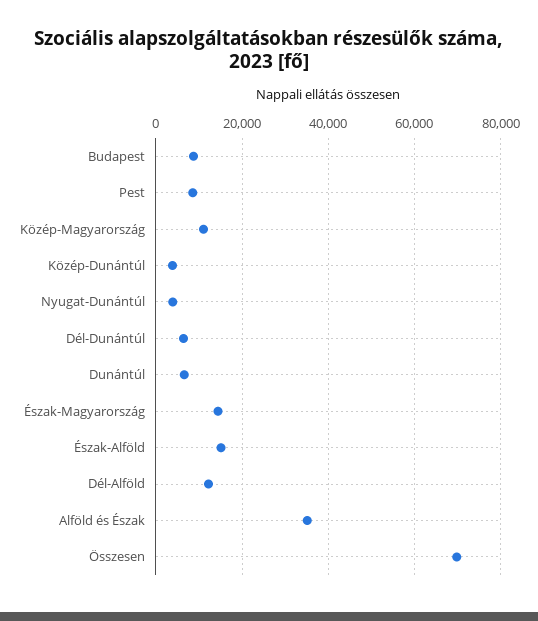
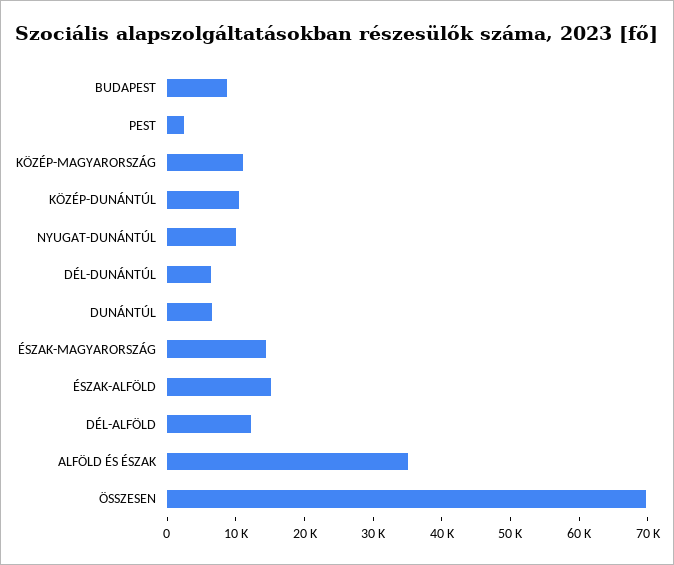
Pest: 8000 -> 2000
Közép-Dunántúl: 4000 -> 10000
Nyugat-Dunántúl: 4000 -> 10000

